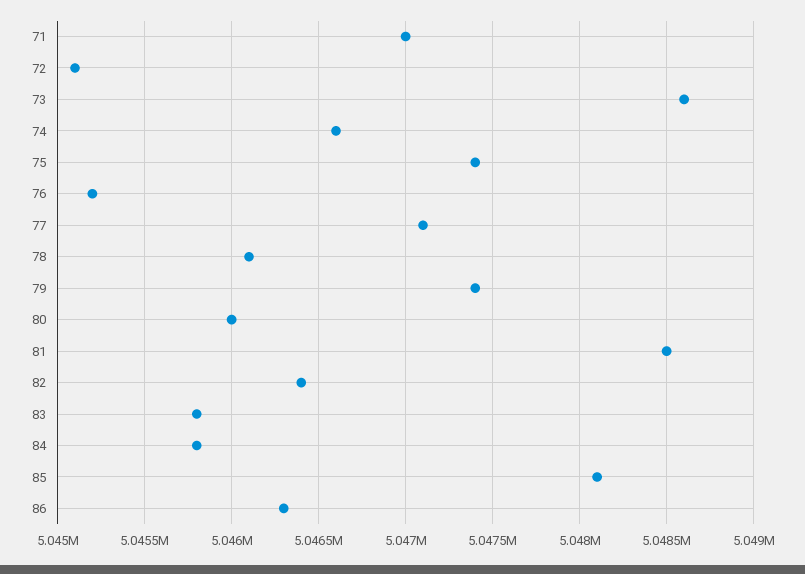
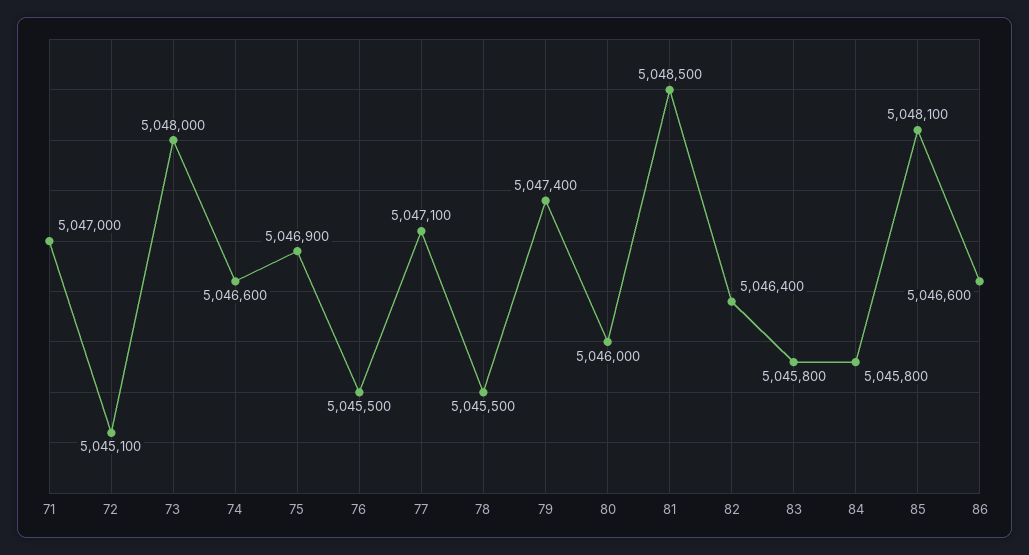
73: 5048600 -> 5048000
75: 5047400 -> 5046900
76: 5045200 -> 5045500
78: 5046100 -> 5045500
86: 5046300 -> 5046600

